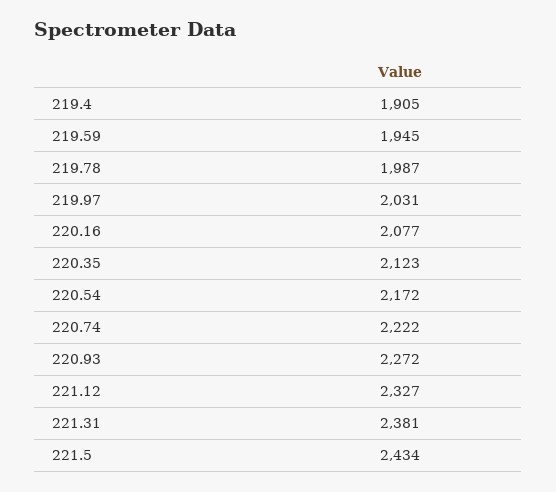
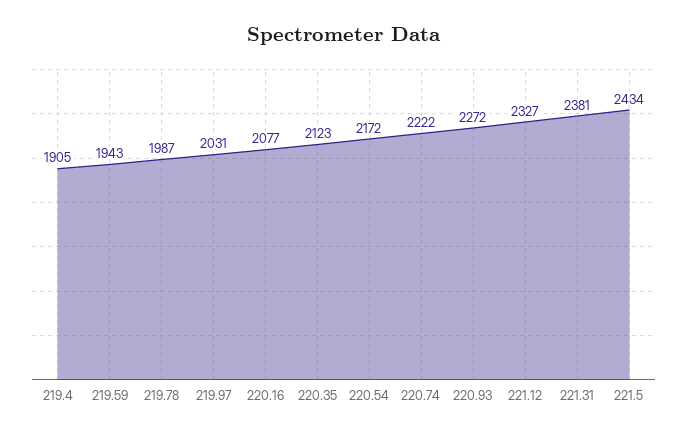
219.59: 1945 -> 1943

